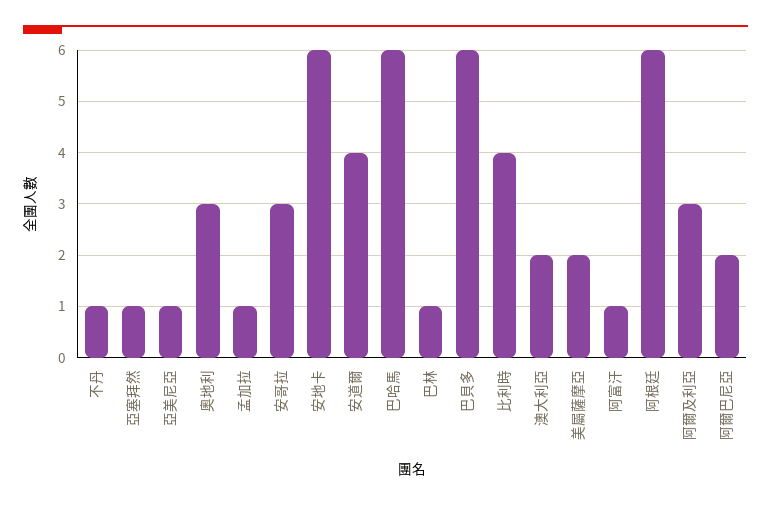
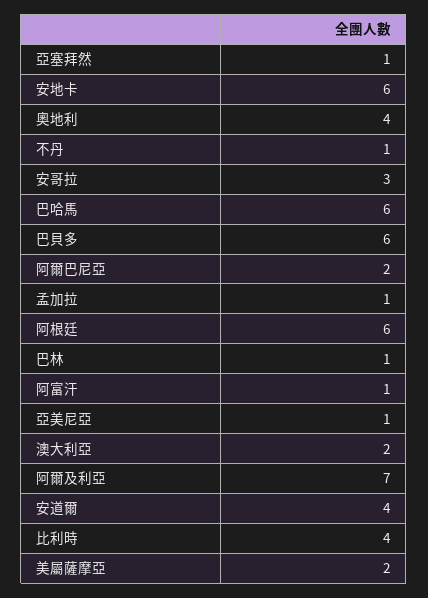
奧地利: 3 -> 4
阿爾及利亞: 3 -> 7

